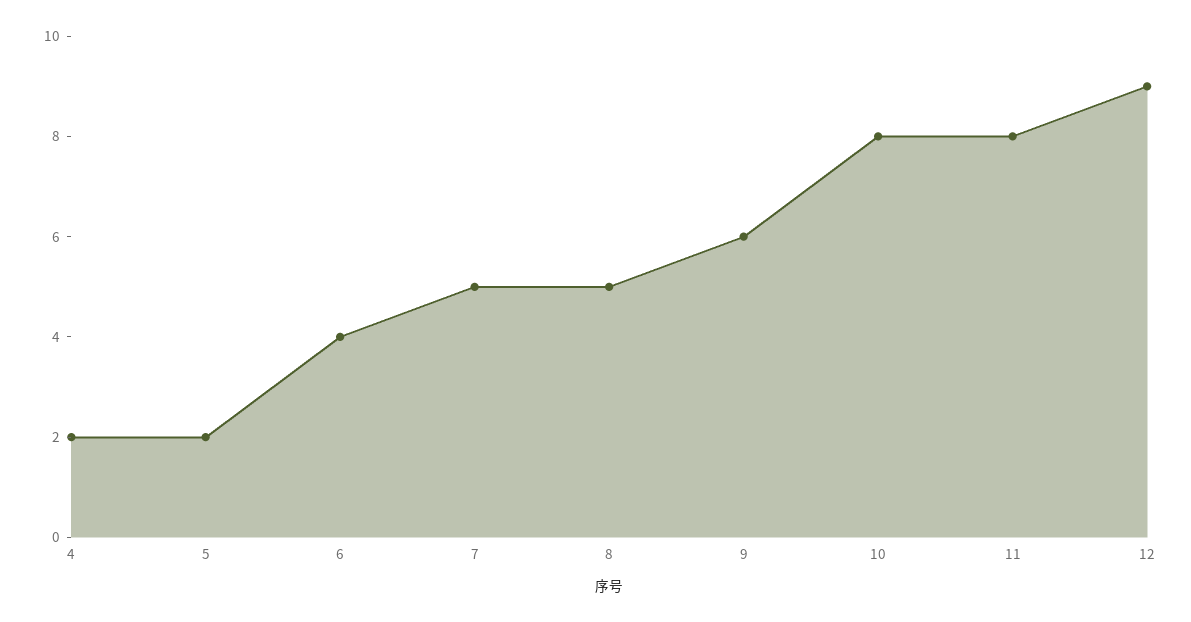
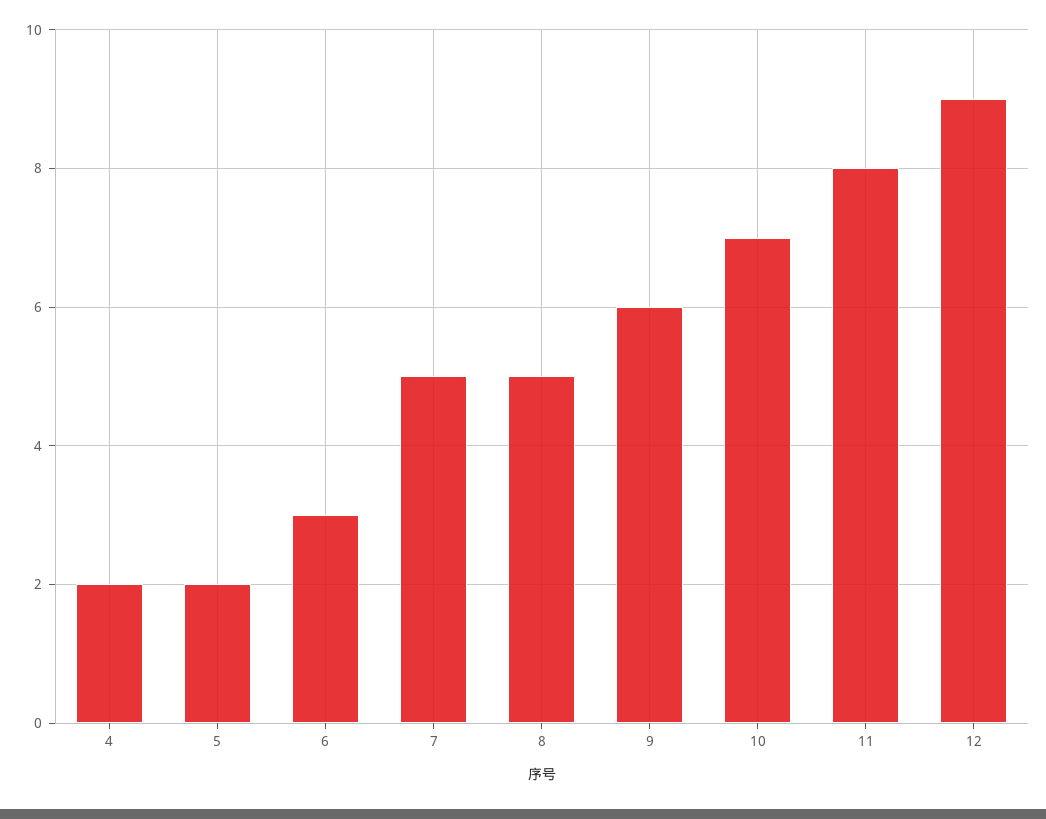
6: 4 -> 3
10: 8 -> 7

